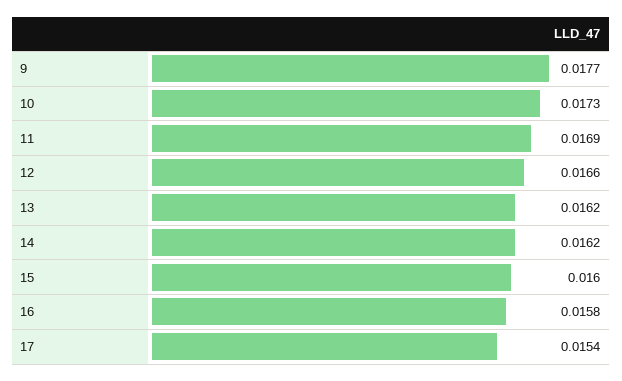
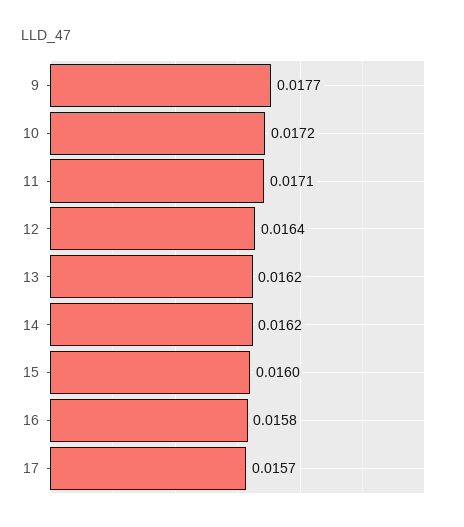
10: 0.0173 -> 0.0172
11: 0.0169 -> 0.0171
12: 0.0166 -> 0.0164
17: 0.0154 -> 0.0157

